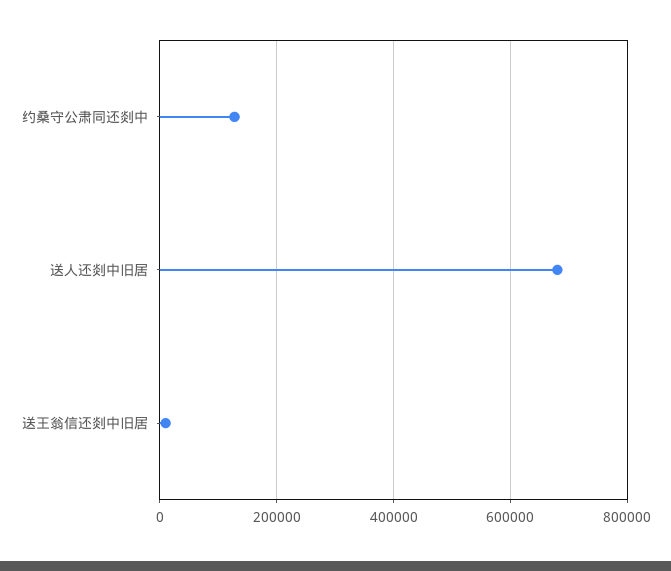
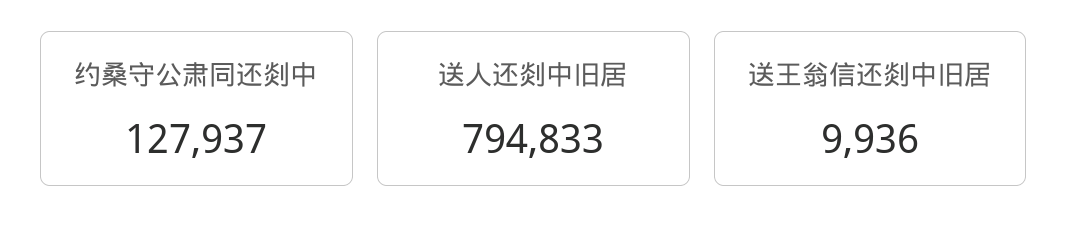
送人还剡中旧居: 680000 -> 794833

